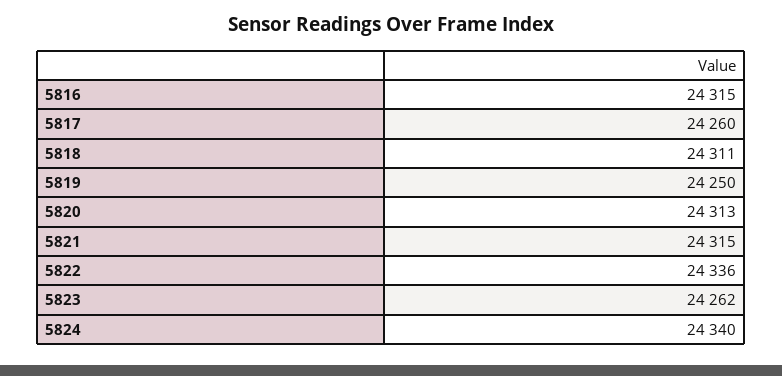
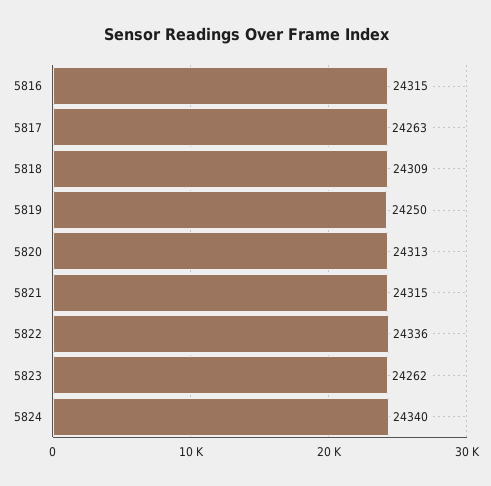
5817: 24260 -> 24263
5818: 24311 -> 24309

